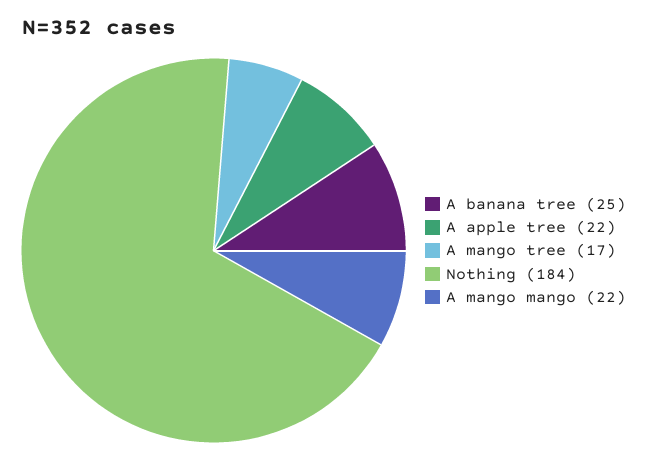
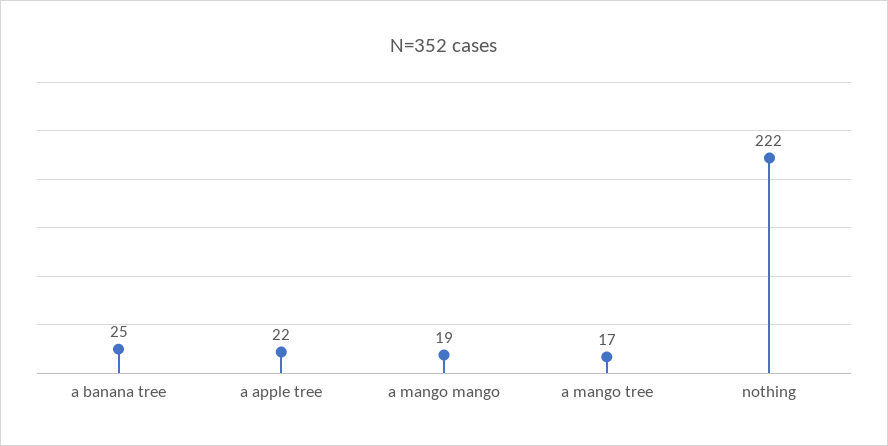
Nothing: 184 -> 222
A mango mango: 22 -> 19

